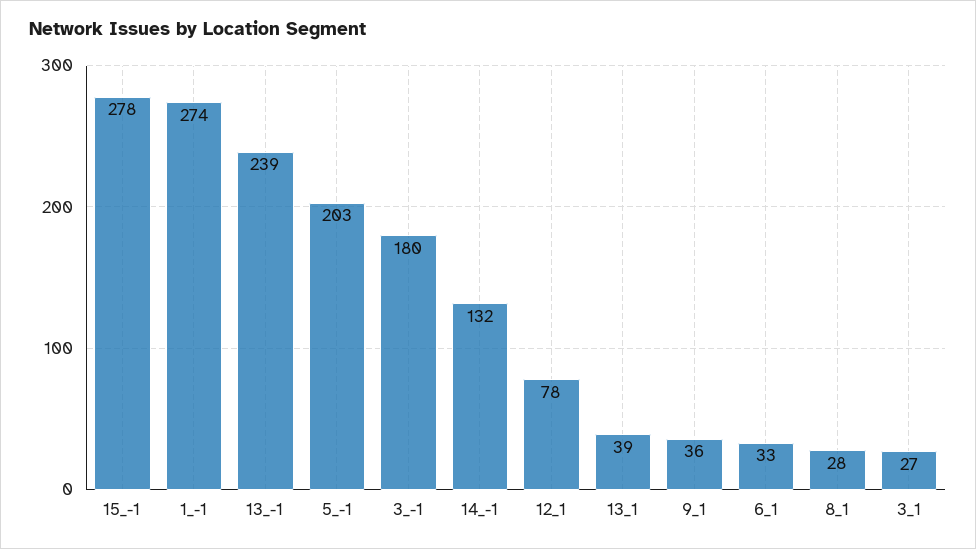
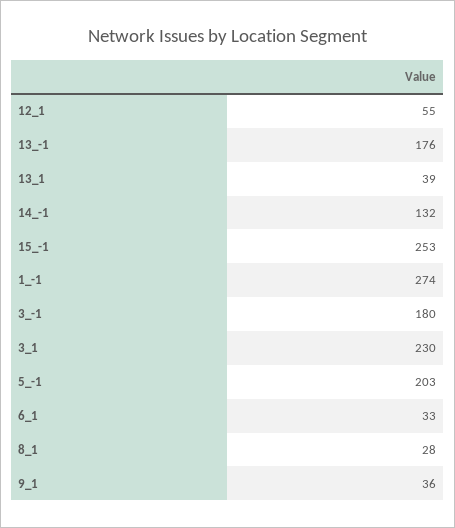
15_-1: 278 -> 253
13_-1: 239 -> 176
12_1: 78 -> 55
3_1: 27 -> 230

